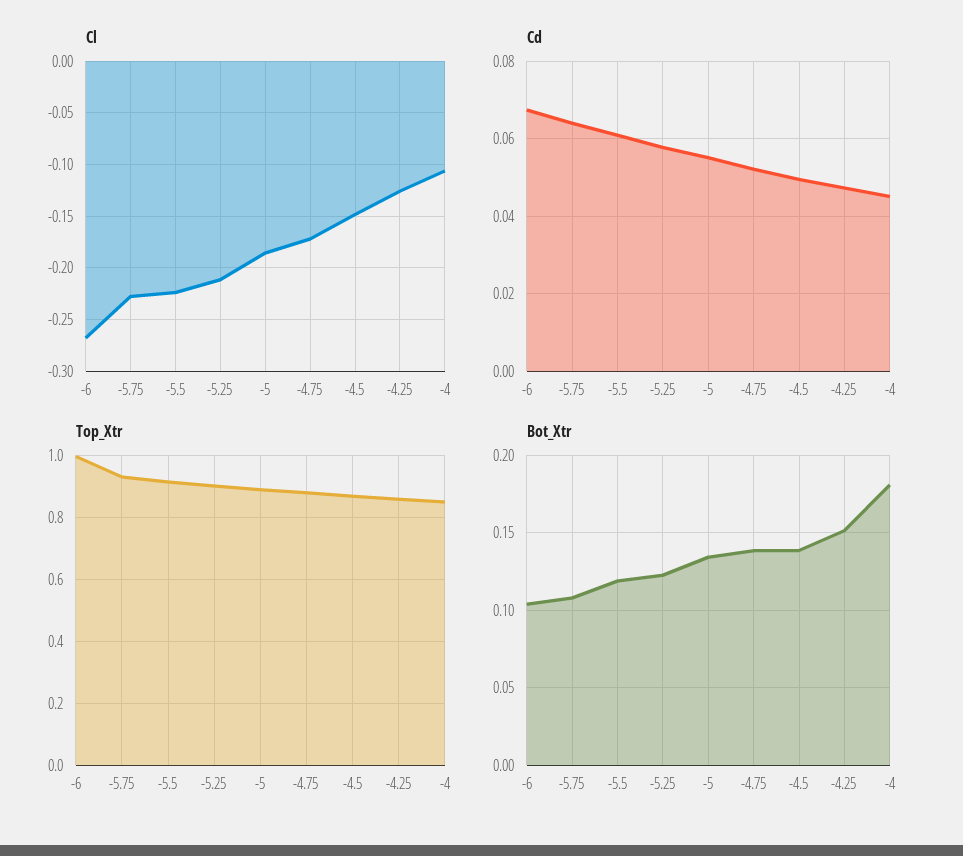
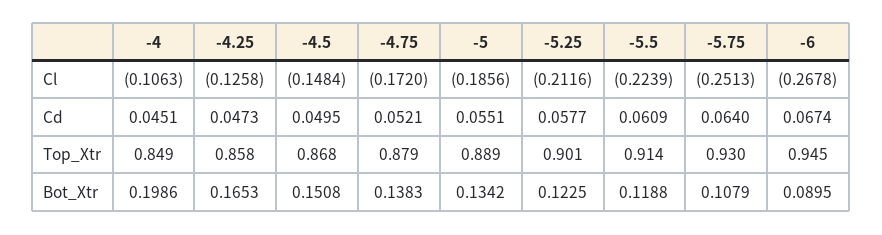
Cl, -5.75: -0.23 -> -0.2513
Top_Xtr, -6: 1 -> 0.945
Bot_Xtr, -6: 0.105 -> 0.0895
Bot_Xtr, -4.5: 0.14 -> 0.1508
Bot_Xtr, -4.25: 0.15 -> 0.1653
Bot_Xtr, -4: 0.18 -> 0.1986

